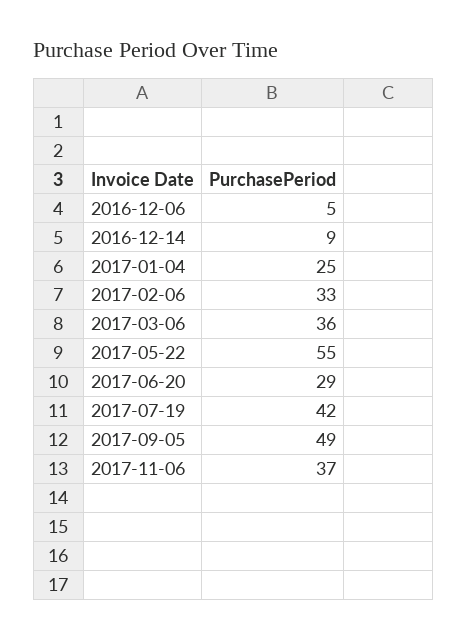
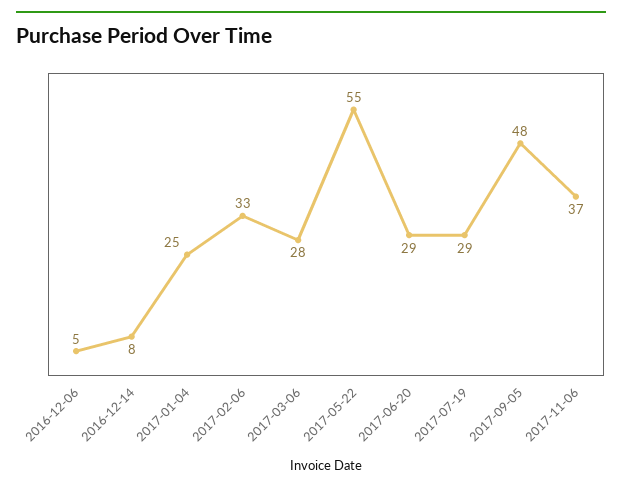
2016-12-14: 9 -> 8
2017-03-06: 36 -> 28
2017-07-19: 42 -> 29
2017-09-05: 49 -> 48

